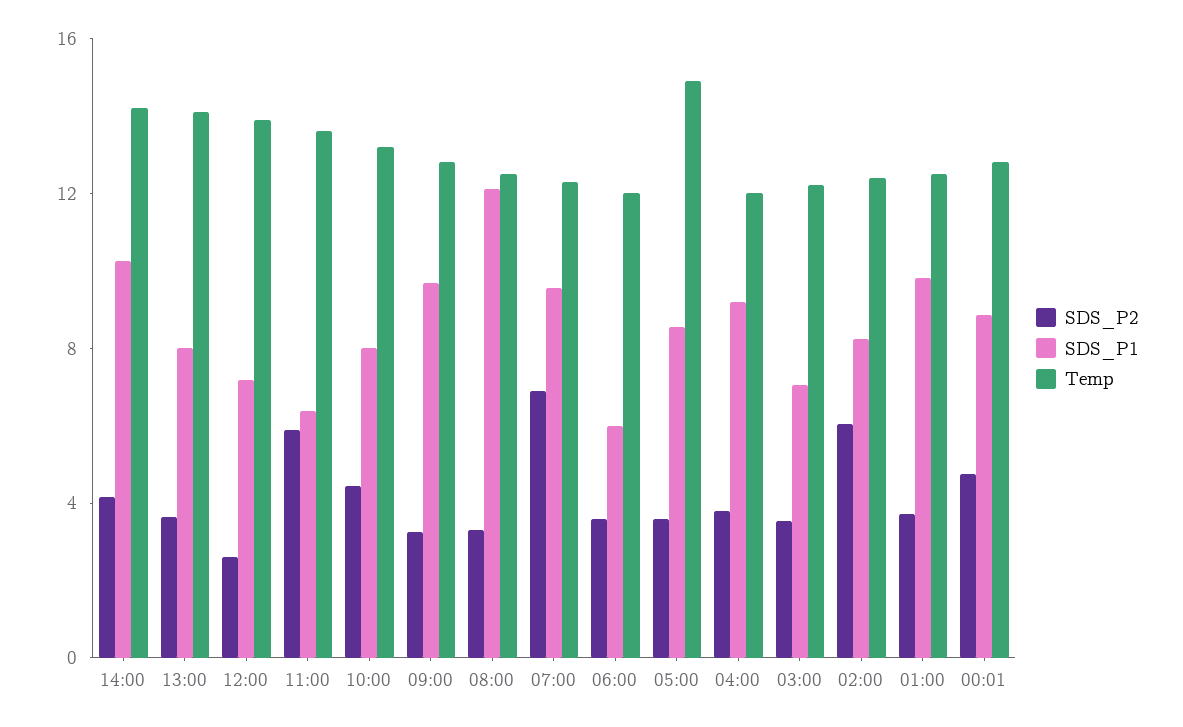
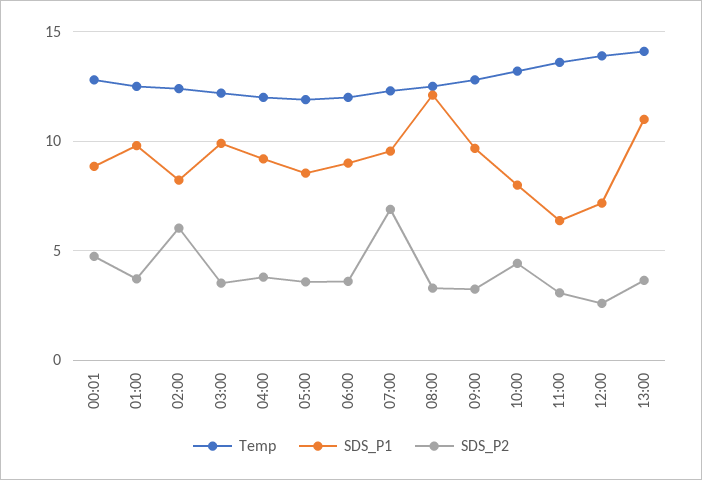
SDS_P2, 14:00: 4 -> none
SDS_P1, 14:00: 10 -> none
Temp, 14:00: 14 -> none
SDS_P1, 13:00: 8 -> 11
SDS_P2, 11:00: 6 -> 3
SDS_P1, 06:00: 6 -> 9
Temp, 05:00: 15 -> 12
SDS_P1, 03:00: 7 -> 10

